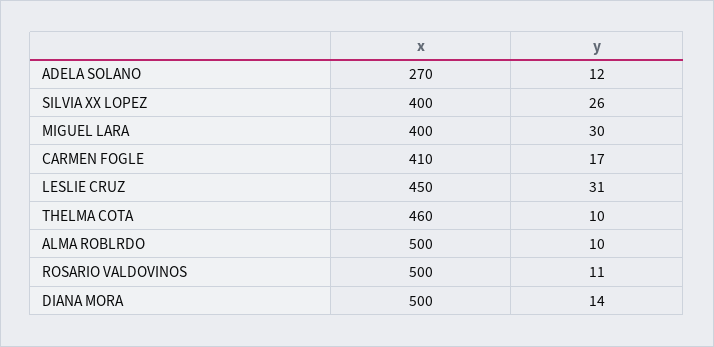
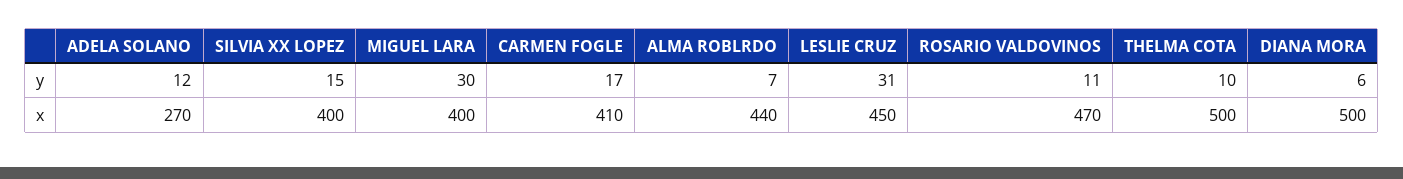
y, SILVIA XX LOPEZ: 26 -> 15
x, THELMA COTA: 460 -> 500
x, ALMA ROBLRDO: 500 -> 440
y, ALMA ROBLRDO: 10 -> 7
x, ROSARIO VALDOVINOS: 500 -> 470
y, DIANA MORA: 14 -> 6

